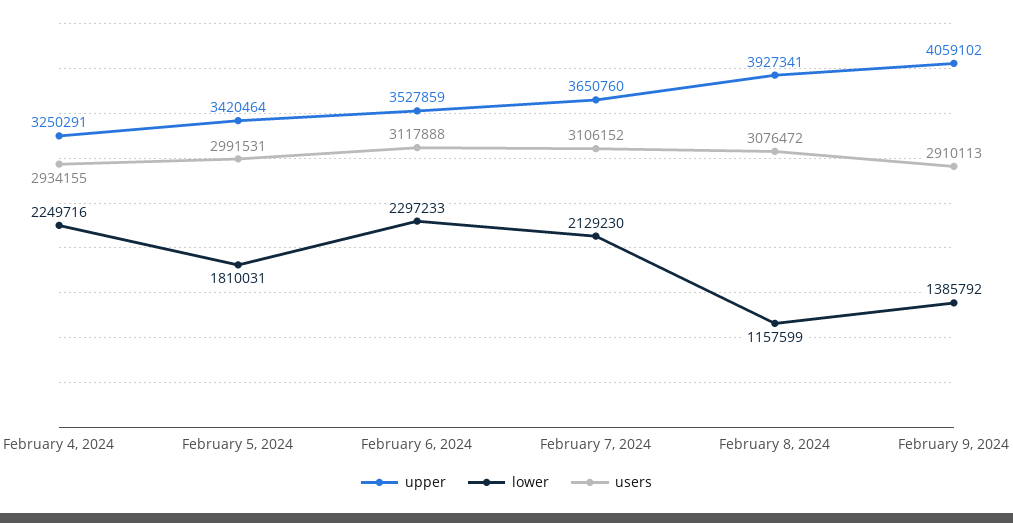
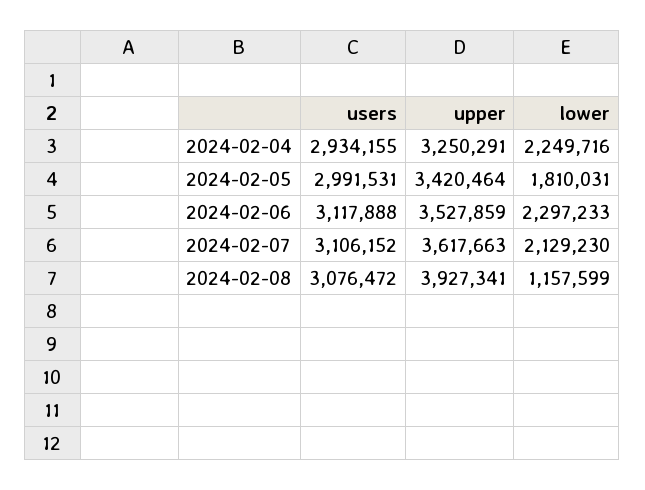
upper, February 7, 2024: 3650760 -> 3617663
upper, February 9, 2024: 4059102 -> none
lower, February 9, 2024: 1385792 -> none
users, February 9, 2024: 2910113 -> none

